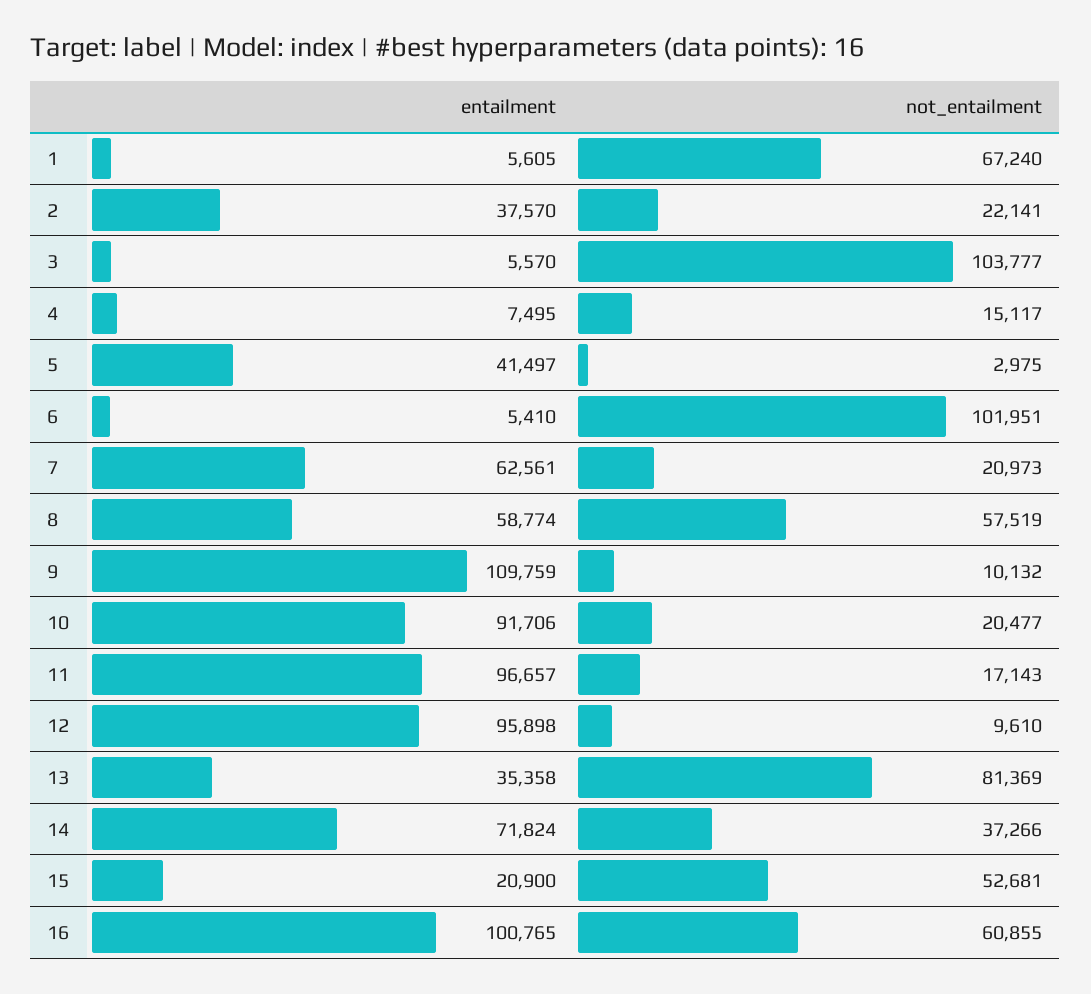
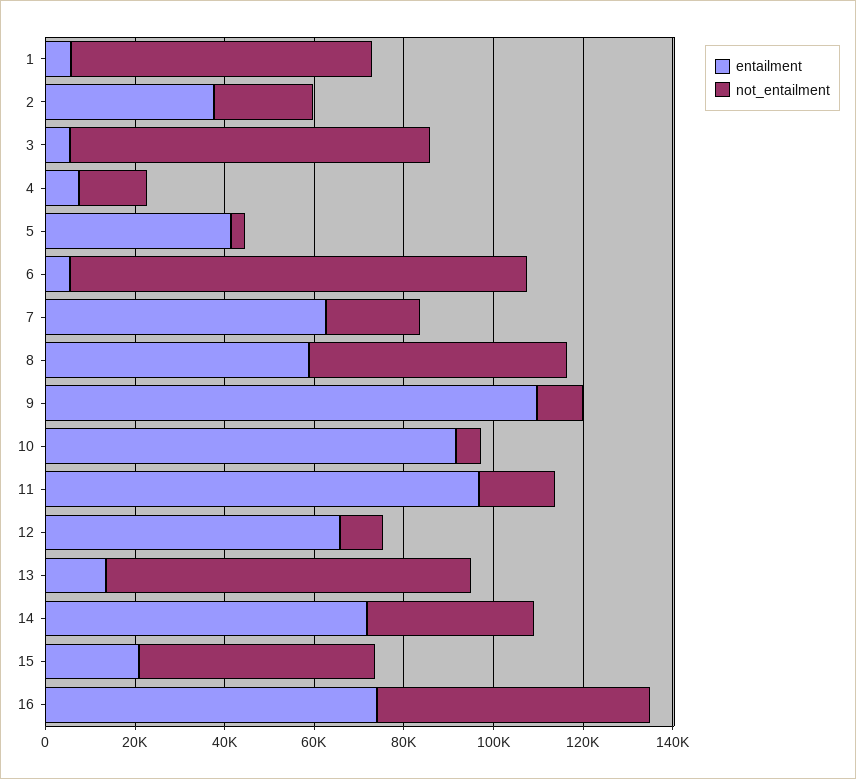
not_entailment, 3: 103777 -> 80000
not_entailment, 10: 20477 -> 5000
entailment, 12: 95898 -> 65000
entailment, 13: 35358 -> 15000
entailment, 16: 100765 -> 75000

